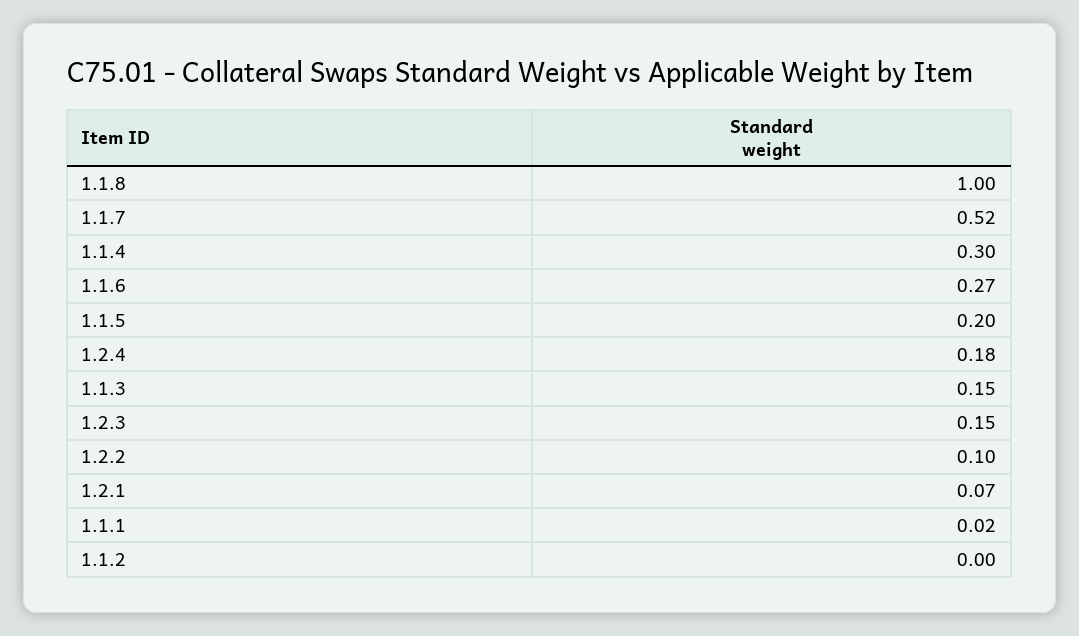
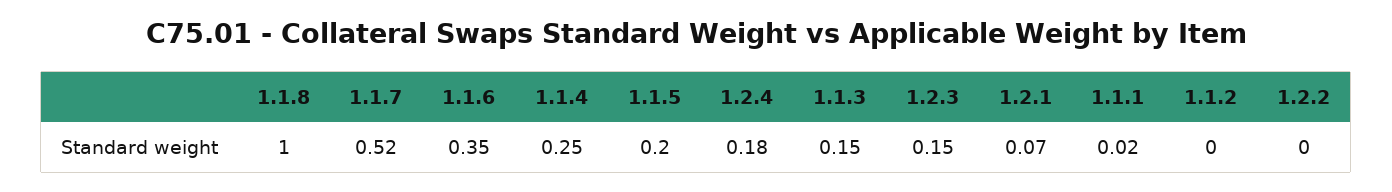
1.1.4: 0.3 -> 0.25
1.1.6: 0.27 -> 0.35
1.2.2: 0.1 -> 0

